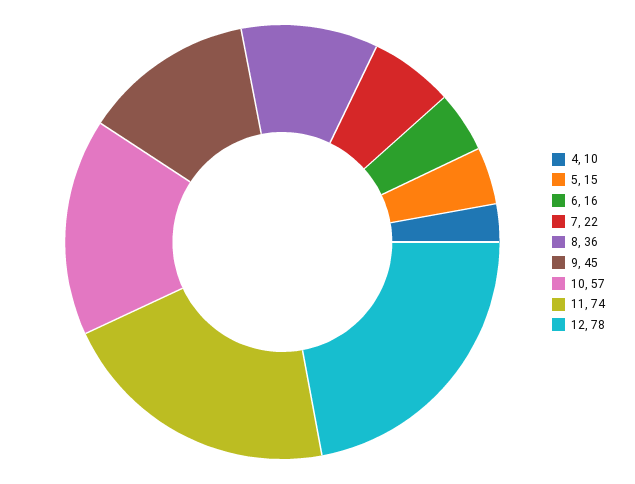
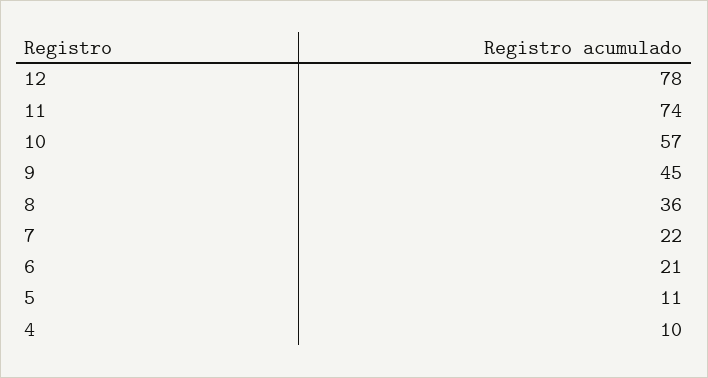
5: 15 -> 11
6: 16 -> 21

